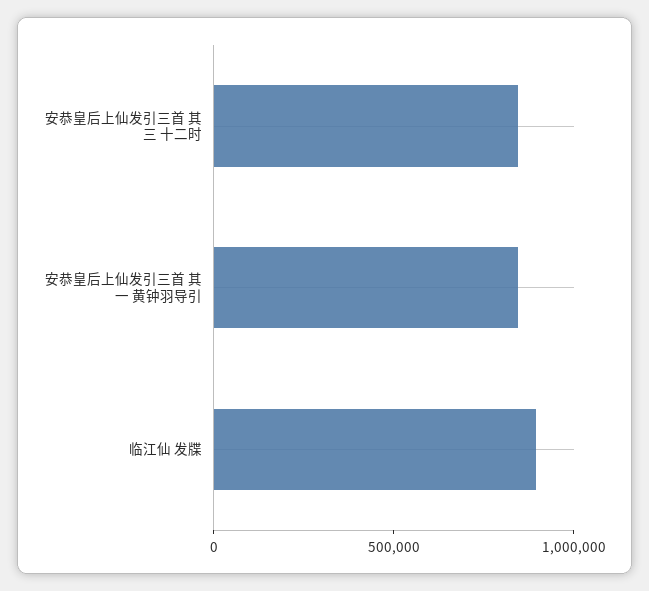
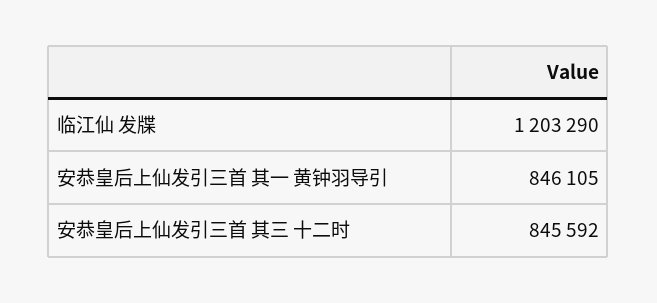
临江仙 发牒: 900000 -> 1203290

